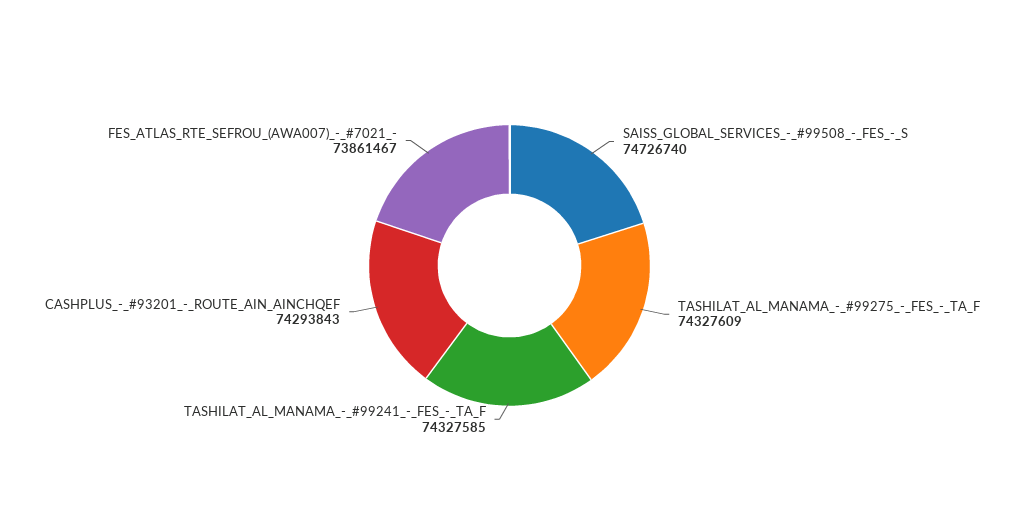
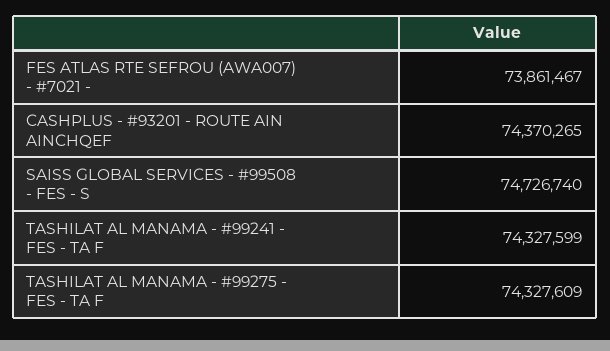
TASHILAT_AL_MANAMA_-_#99241_-_FES_-_TA_F: 74327585 -> 74327599
CASHPLUS_-_#93201_-_ROUTE_AIN_AINCHQEF: 74293843 -> 74370265

